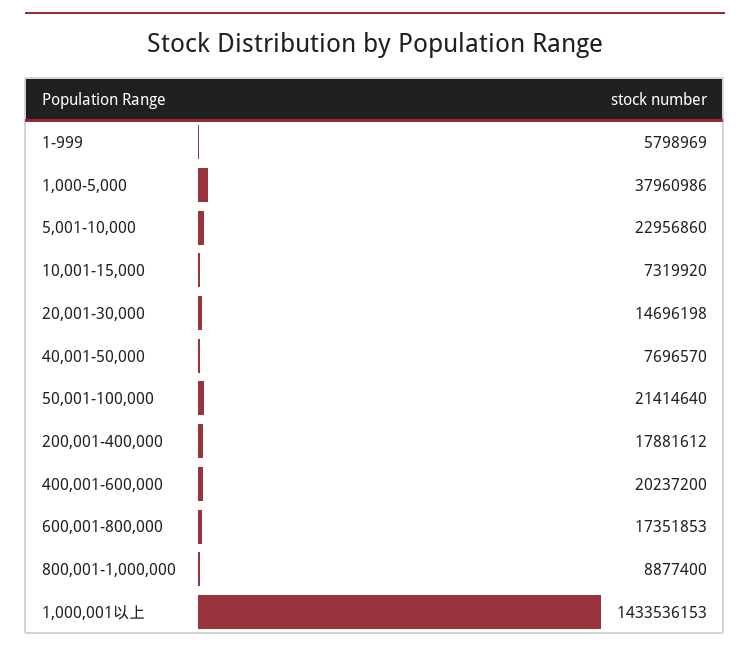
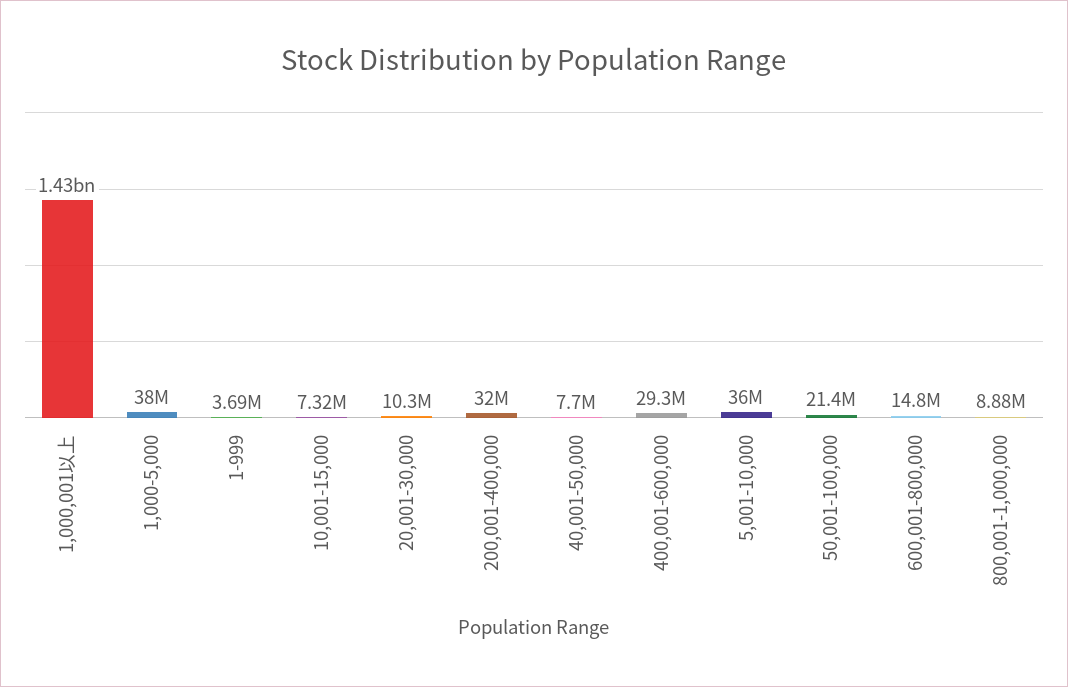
1-999: 5798969 -> 3690000
5,001-10,000: 22956860 -> 36000000
20,001-30,000: 14696198 -> 10300000
200,001-400,000: 17881612 -> 32000000
400,001-600,000: 20237200 -> 29300000
600,001-800,000: 17351853 -> 14800000

